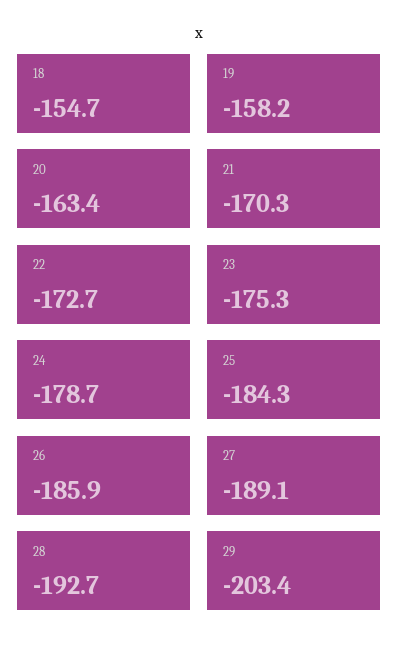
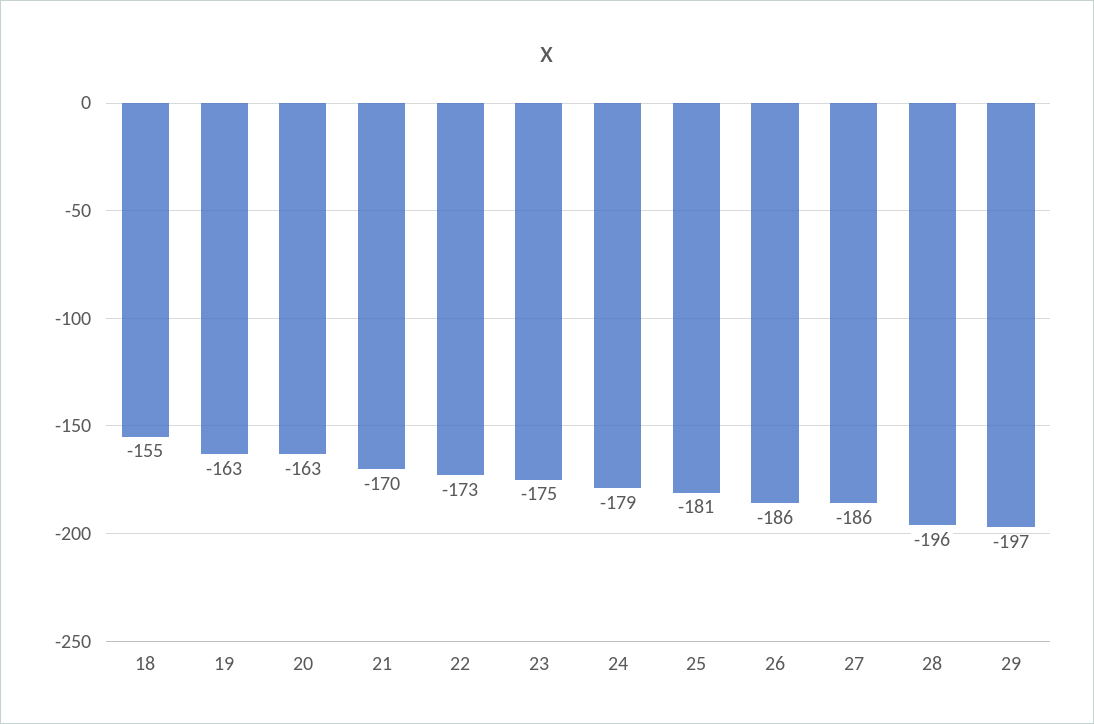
19: -158.2 -> -163
25: -184.3 -> -181
27: -189.1 -> -186
28: -192.7 -> -196
29: -203.4 -> -197

